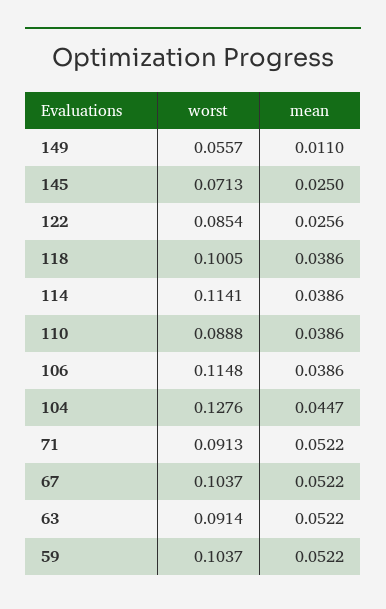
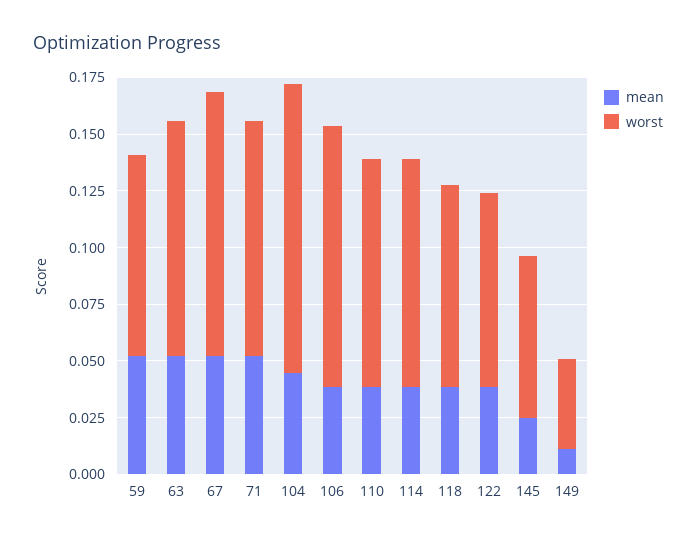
worst, 149: 0.0557 -> 0.04
mean, 122: 0.0256 -> 0.04
worst, 118: 0.1005 -> 0.09
worst, 114: 0.1141 -> 0.1
worst, 110: 0.0888 -> 0.1
worst, 71: 0.0913 -> 0.105
worst, 67: 0.1037 -> 0.115
worst, 63: 0.0914 -> 0.105
worst, 59: 0.1037 -> 0.09

